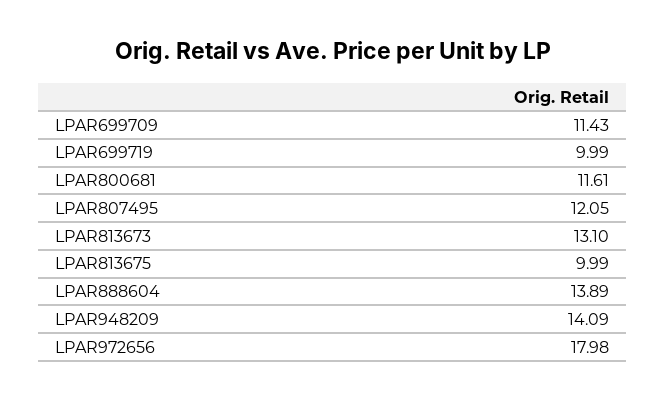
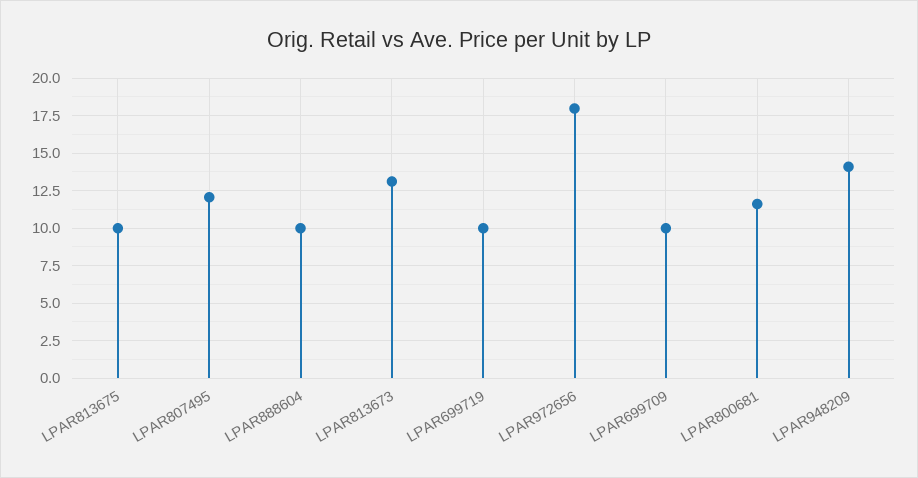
LPAR699709: 11.43 -> 10
LPAR888604: 13.89 -> 10

